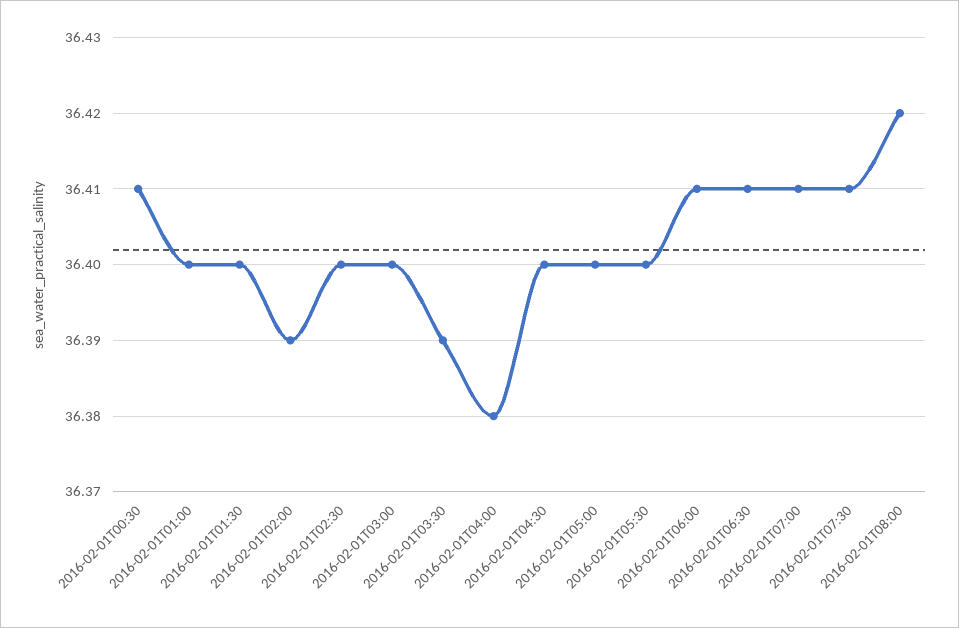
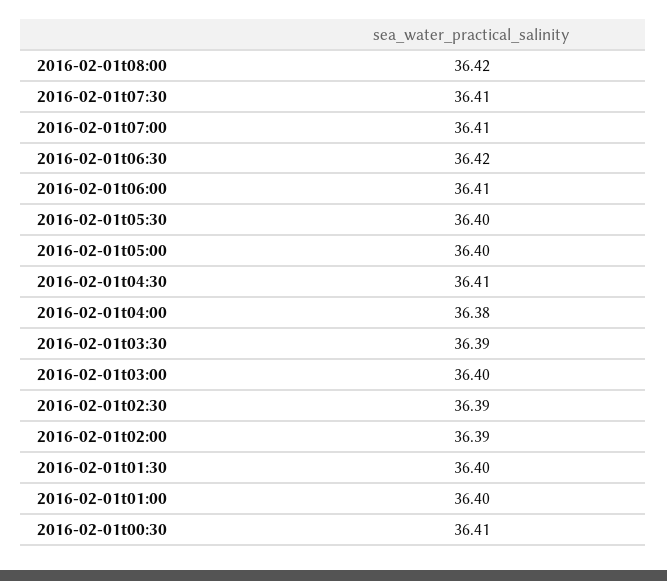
2016-02-01T02:30: 36.4 -> 36.39
2016-02-01T04:30: 36.4 -> 36.41
2016-02-01T06:30: 36.41 -> 36.42

